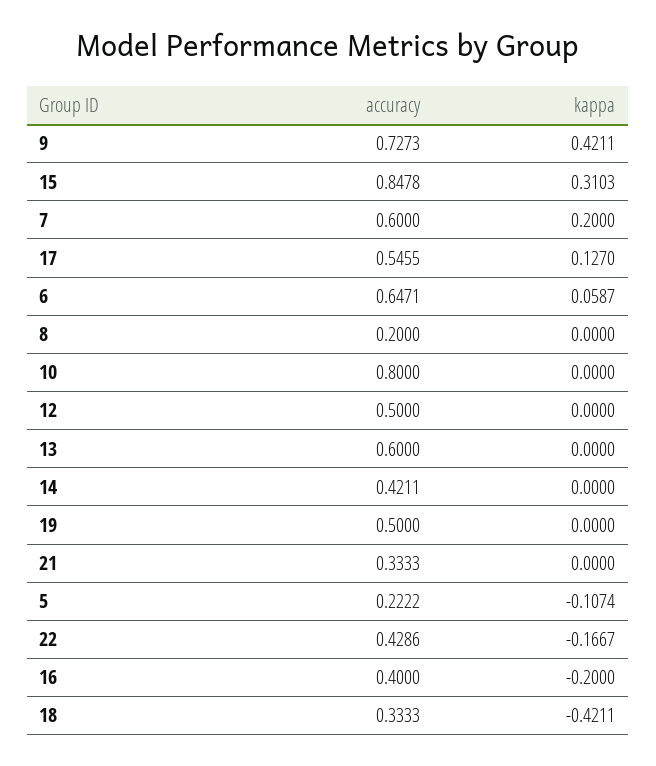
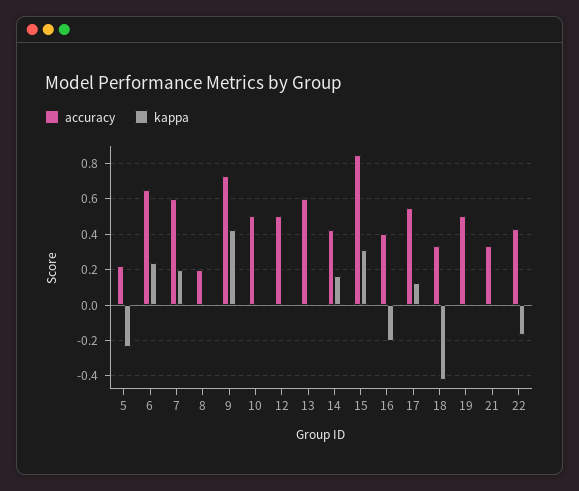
kappa, 6: 0.0587 -> 0.25
accuracy, 10: 0.8 -> 0.5
kappa, 14: 0 -> 0.15
kappa, 5: -0.1074 -> -0.25

